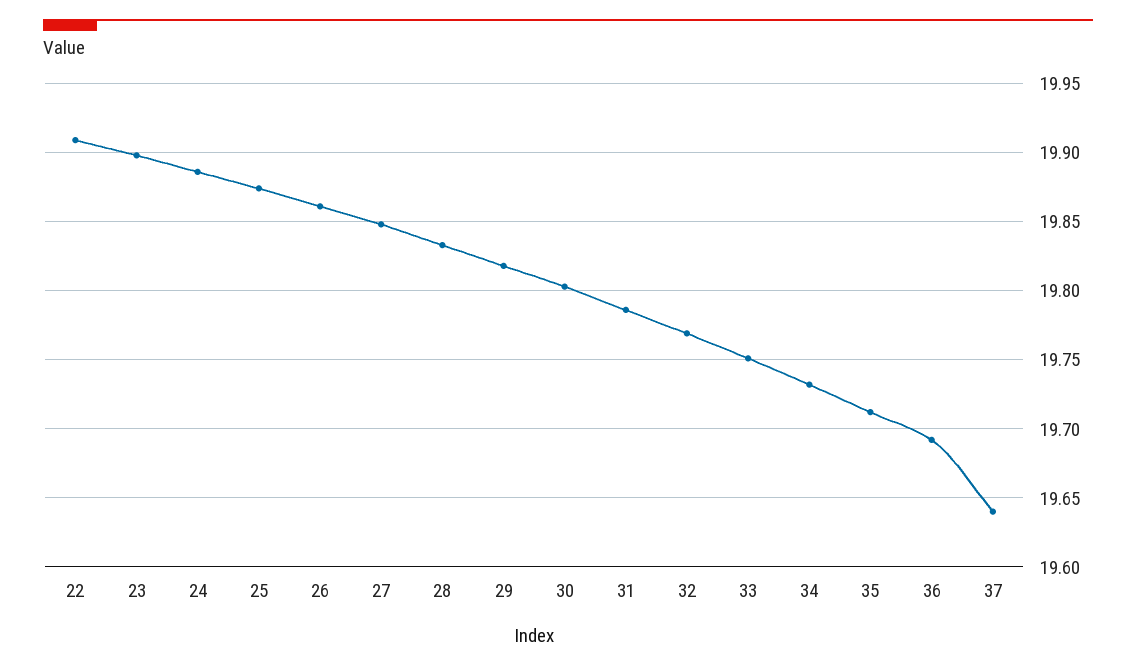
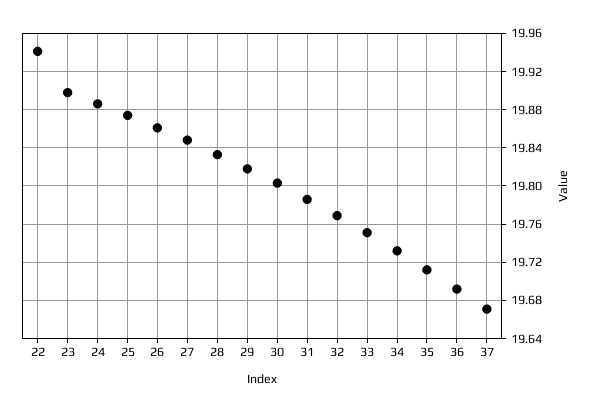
22: 19.91 -> 19.94
37: 19.64 -> 19.67

